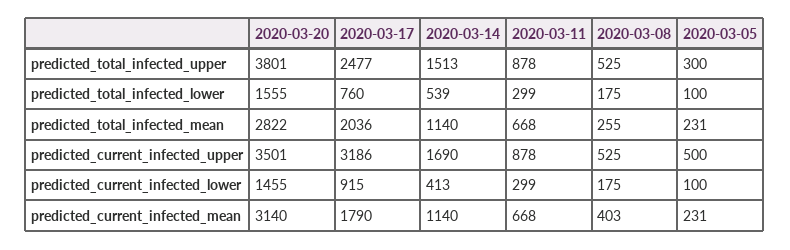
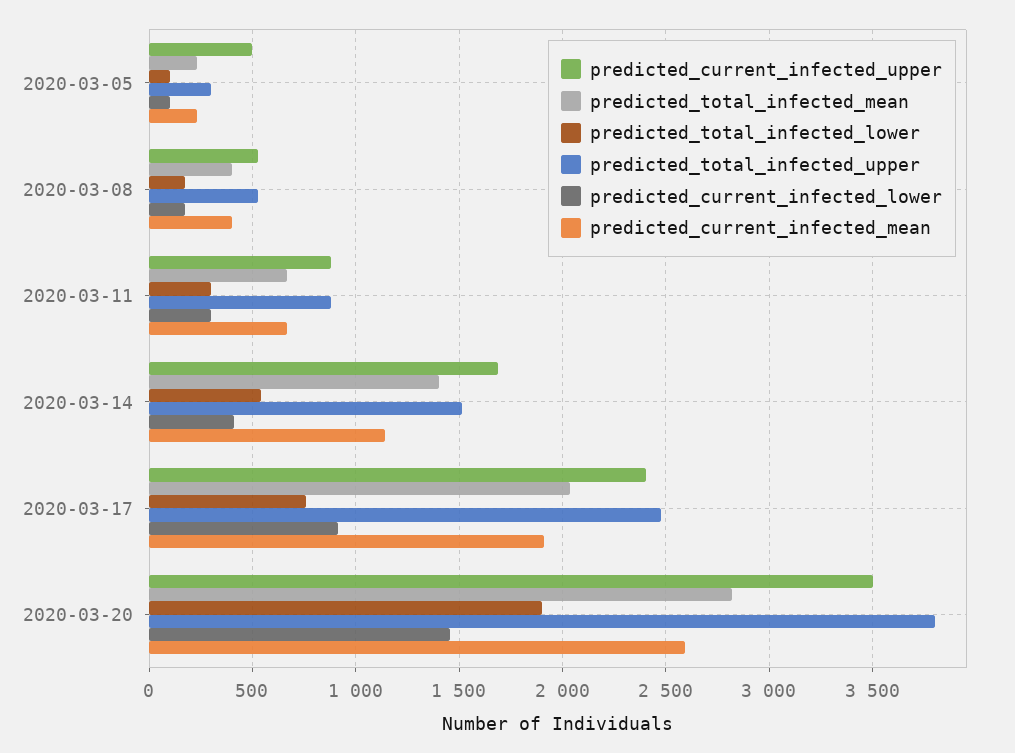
predicted_total_infected_lower, 2020-03-20: 1555 -> 1900
predicted_total_infected_mean, 2020-03-14: 1140 -> 1400
predicted_total_infected_mean, 2020-03-08: 255 -> 400
predicted_current_infected_upper, 2020-03-17: 3186 -> 2400
predicted_current_infected_mean, 2020-03-20: 3140 -> 2600
predicted_current_infected_mean, 2020-03-17: 1790 -> 1900

